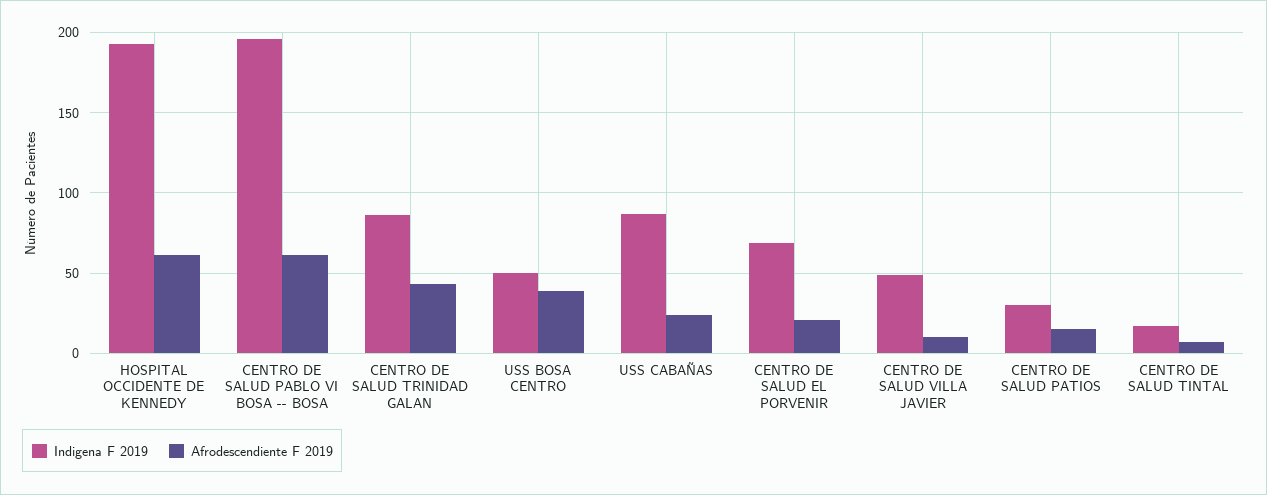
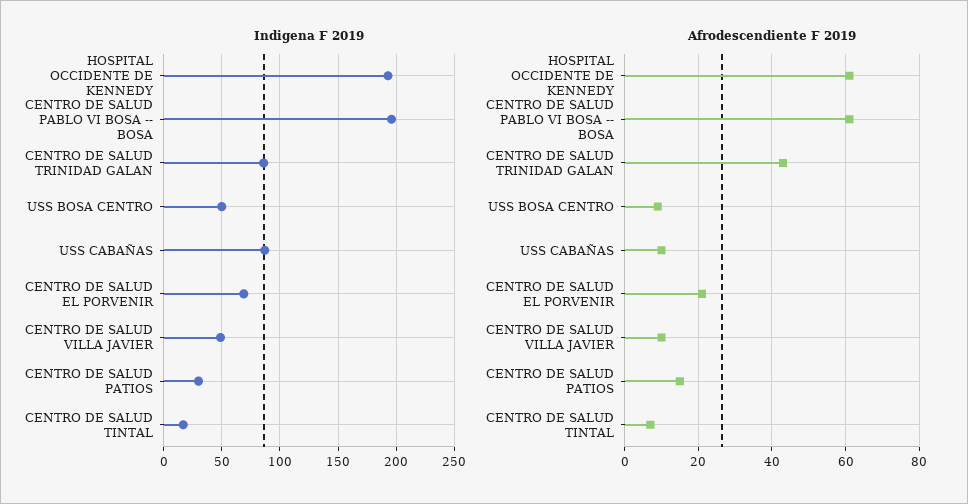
Afrodescendiente F 2019, USS BOSA CENTRO: 40 -> 10
Afrodescendiente F 2019, USS CABAÑAS: 25 -> 10

